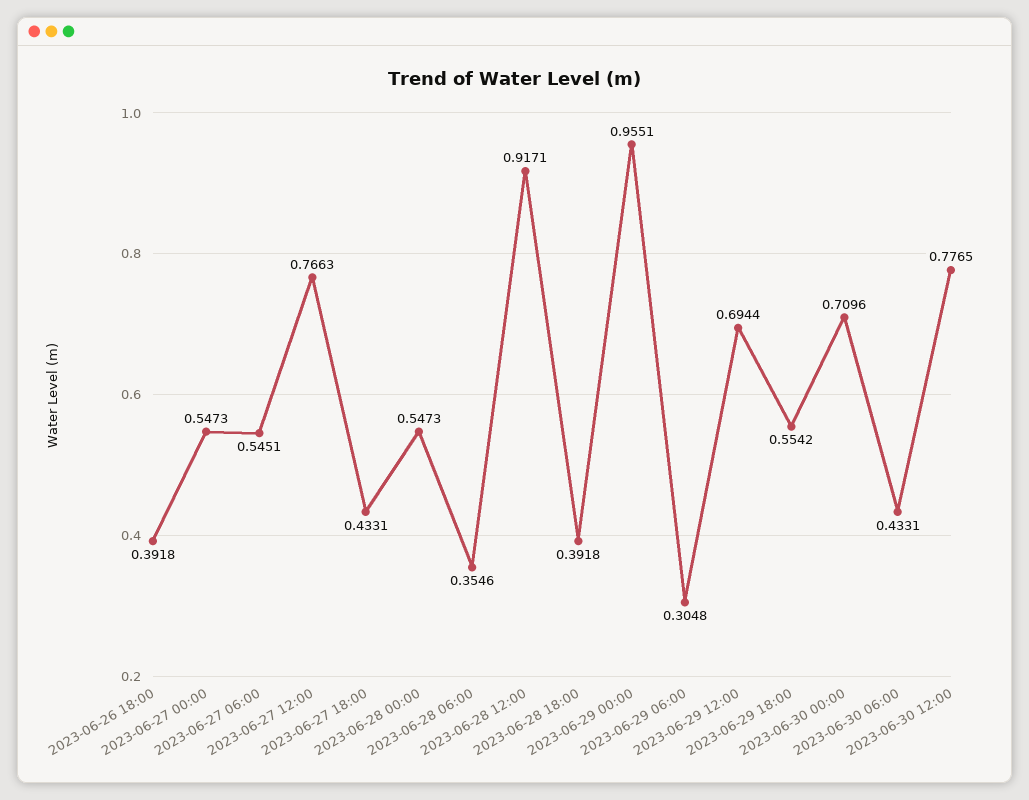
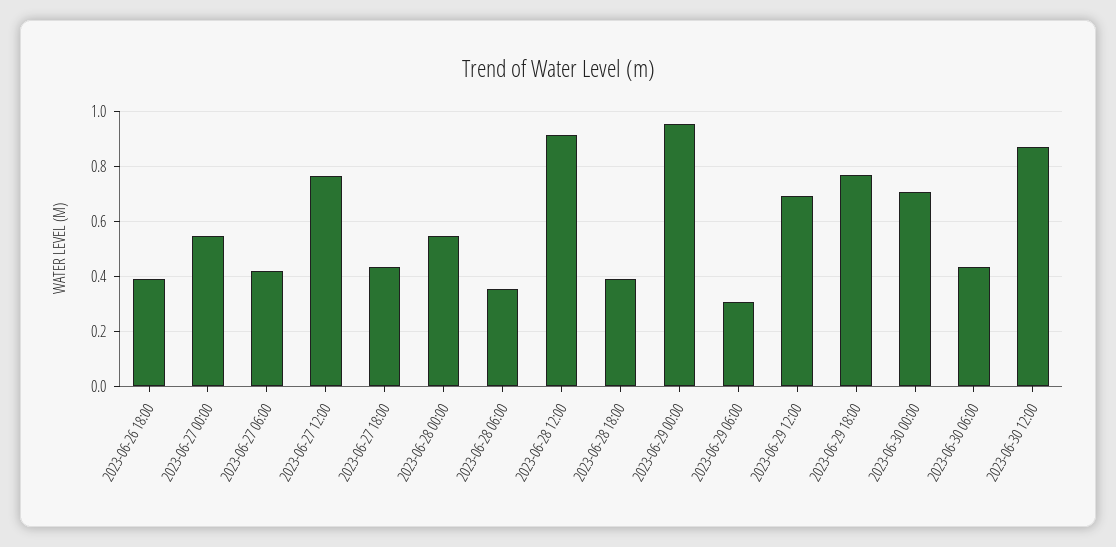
2023-06-27 06:00: 0.5451 -> 0.425
2023-06-29 18:00: 0.5542 -> 0.775
2023-06-30 12:00: 0.7765 -> 0.875

